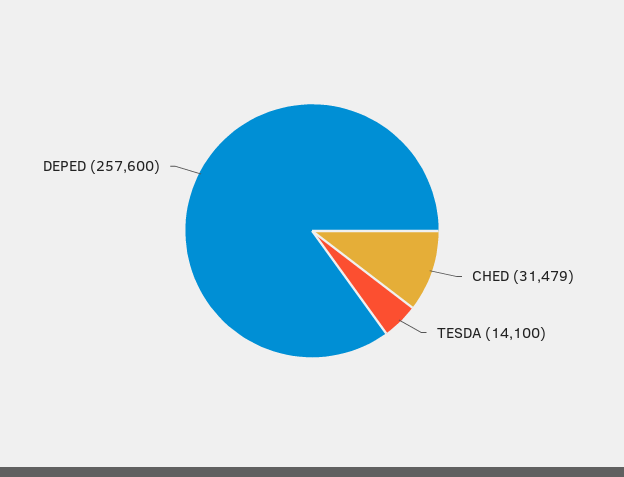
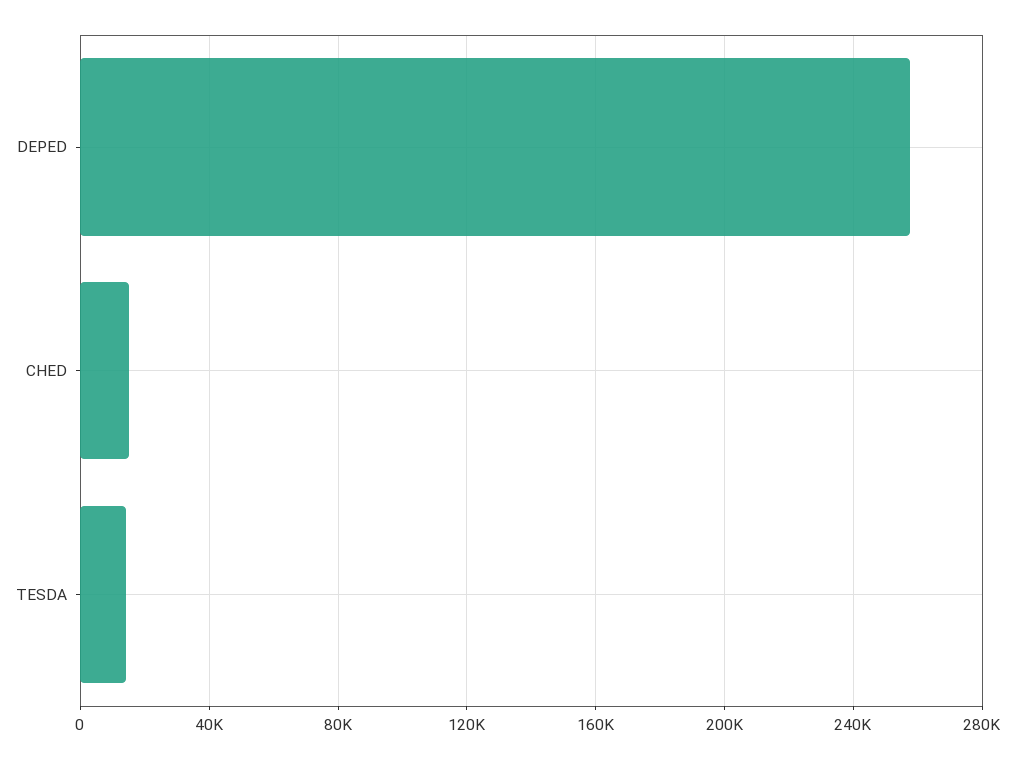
CHED: 31479 -> 15000

